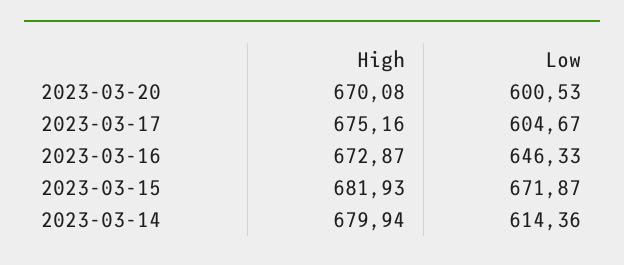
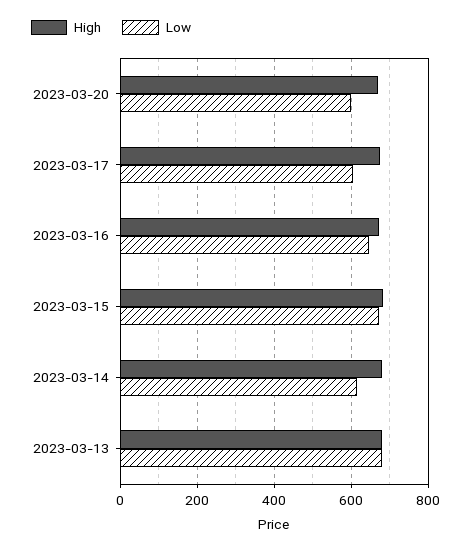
High, 2023-03-13: none -> 680
Low, 2023-03-13: none -> 680

